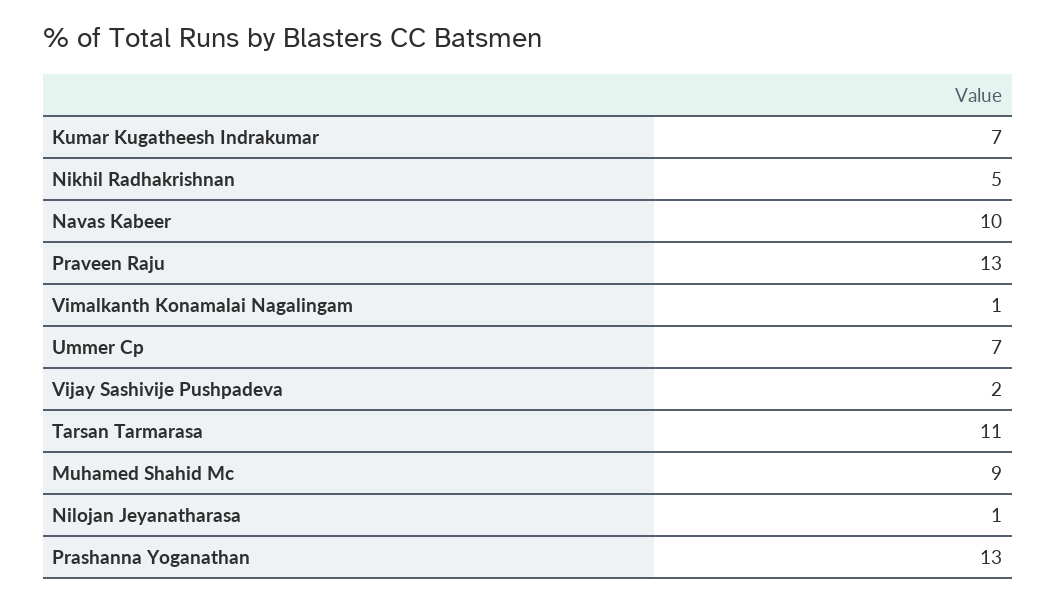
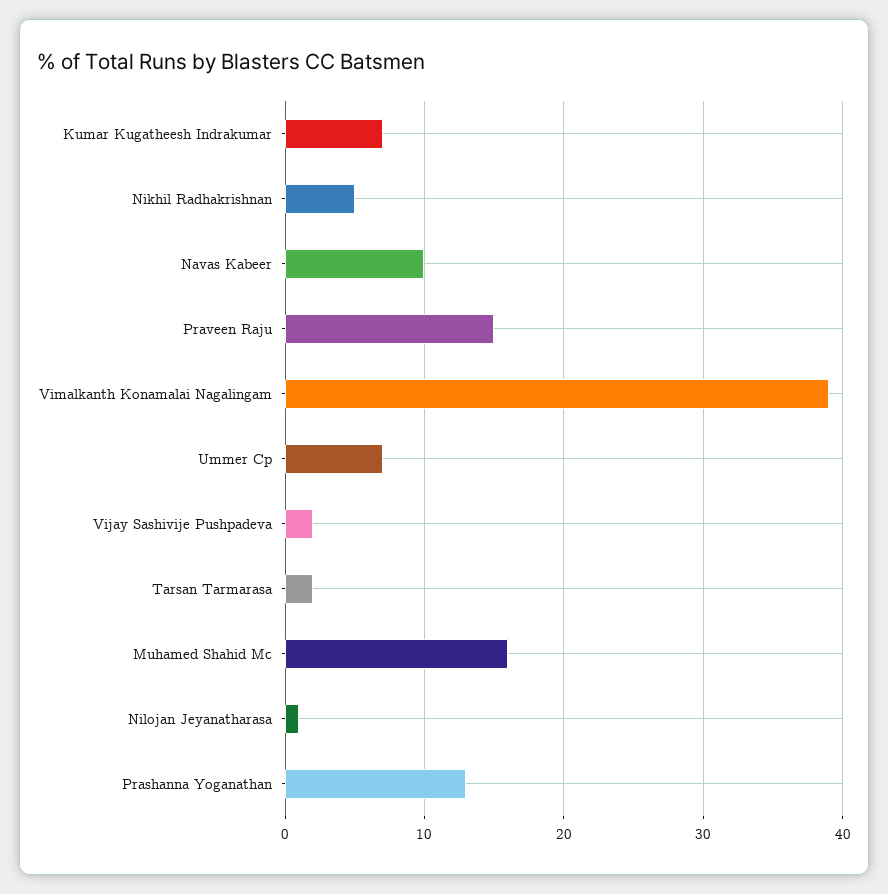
Praveen Raju: 13 -> 15
Vimalkanth Konamalai Nagalingam: 1 -> 39
Tarsan Tarmarasa: 11 -> 2
Muhamed Shahid Mc: 9 -> 16

